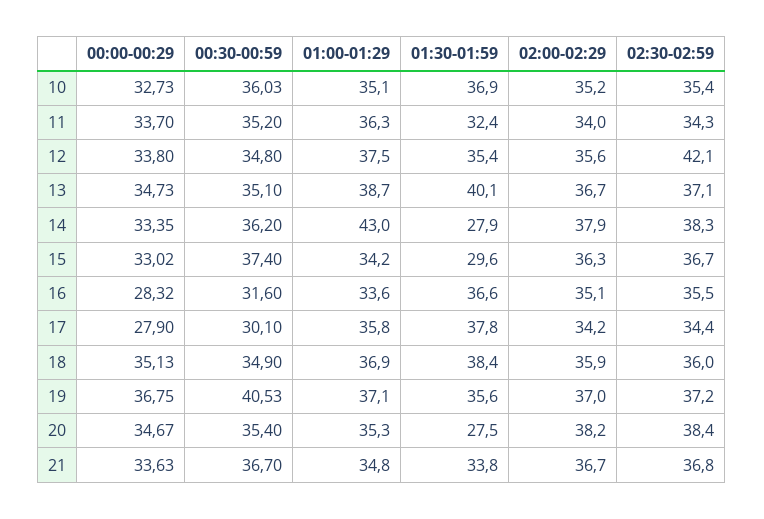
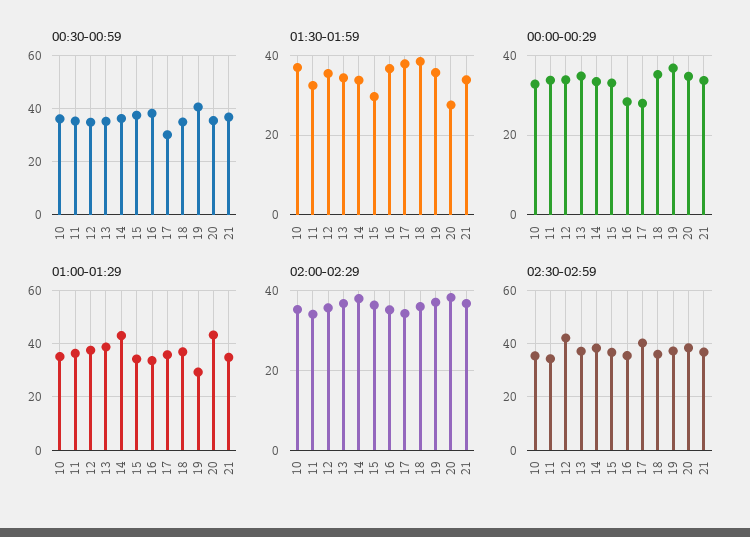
01:30-01:59, 13: 40.1 -> 34
01:30-01:59, 14: 27.9 -> 34
00:30-00:59, 16: 31.6 -> 37.5
02:30-02:59, 17: 34.4 -> 40
01:00-01:29, 19: 37.1 -> 30
01:00-01:29, 20: 35.3 -> 42.5

